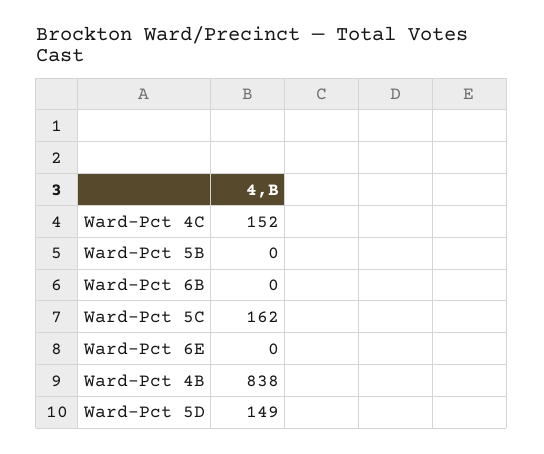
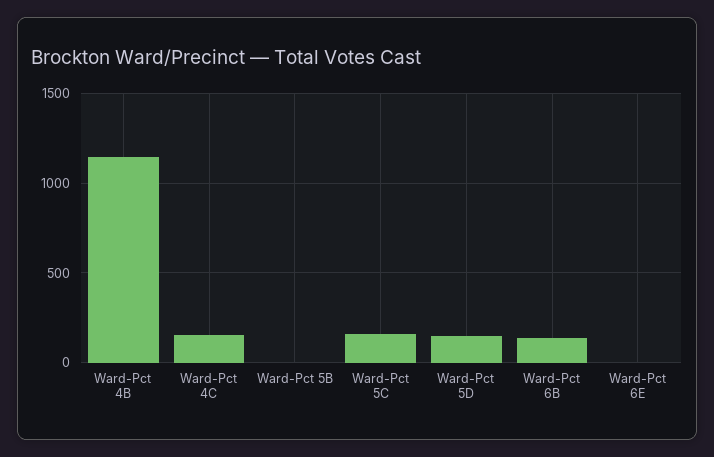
Ward-Pct 6B: 0 -> 150
Ward-Pct 4B: 838 -> 1150

